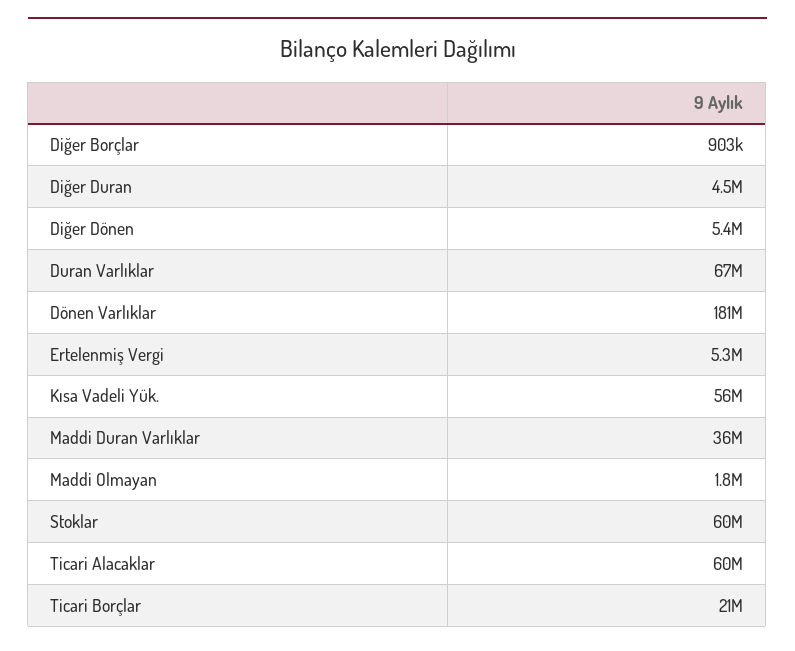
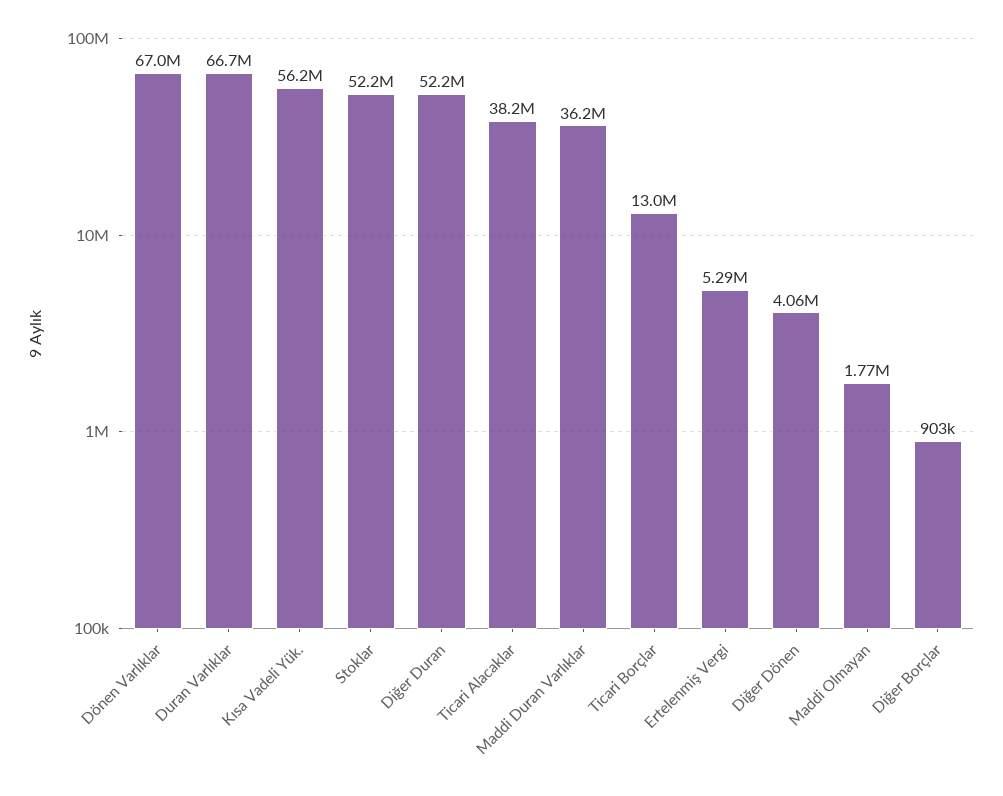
Diğer Duran: 4500000 -> 52200000
Diğer Dönen: 5400000 -> 4060000
Dönen Varlıklar: 181000000 -> 67000000
Stoklar: 60000000 -> 52200000
Ticari Alacaklar: 60000000 -> 38200000
Ticari Borçlar: 21000000 -> 13000000

